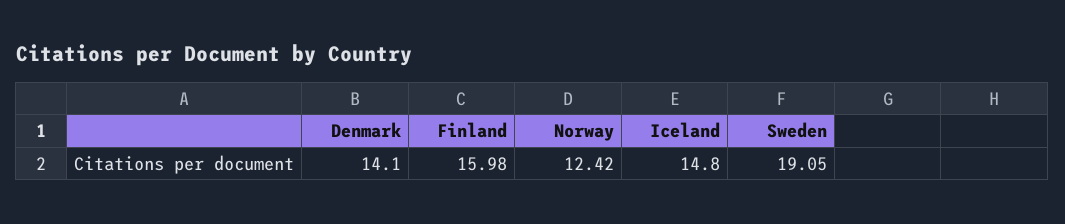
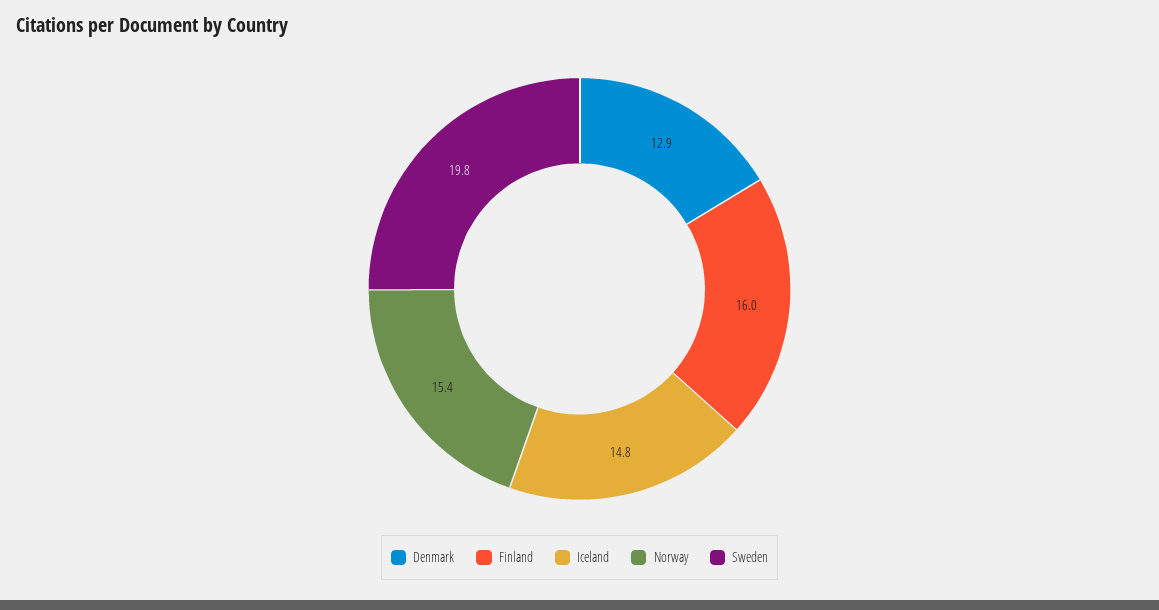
Denmark: 14.1 -> 12.9
Norway: 12.42 -> 15.4
Sweden: 19.05 -> 19.8

